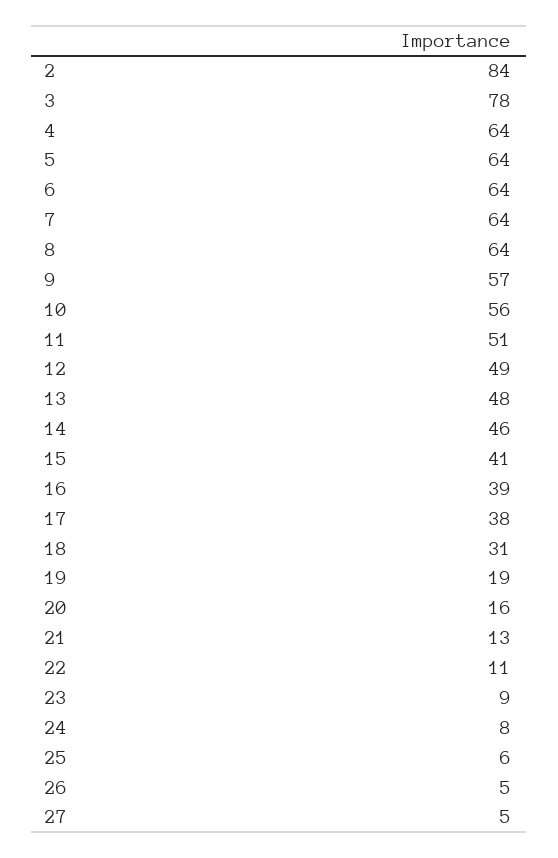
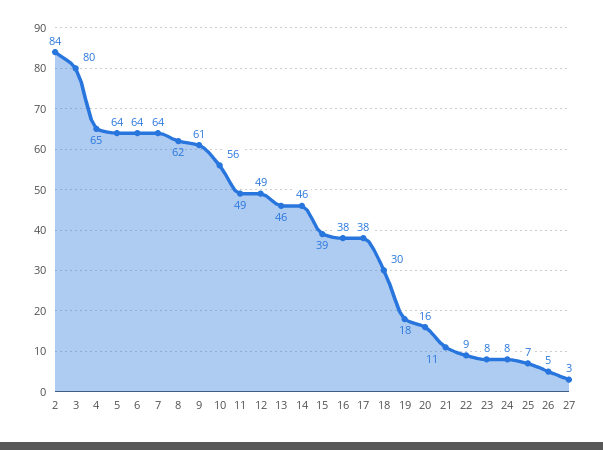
3: 78 -> 80
4: 64 -> 65
8: 64 -> 62
9: 57 -> 61
11: 51 -> 49
13: 48 -> 46
15: 41 -> 39
16: 39 -> 38
18: 31 -> 30
19: 19 -> 18
21: 13 -> 11
22: 11 -> 9
23: 9 -> 8
25: 6 -> 7
27: 5 -> 3

